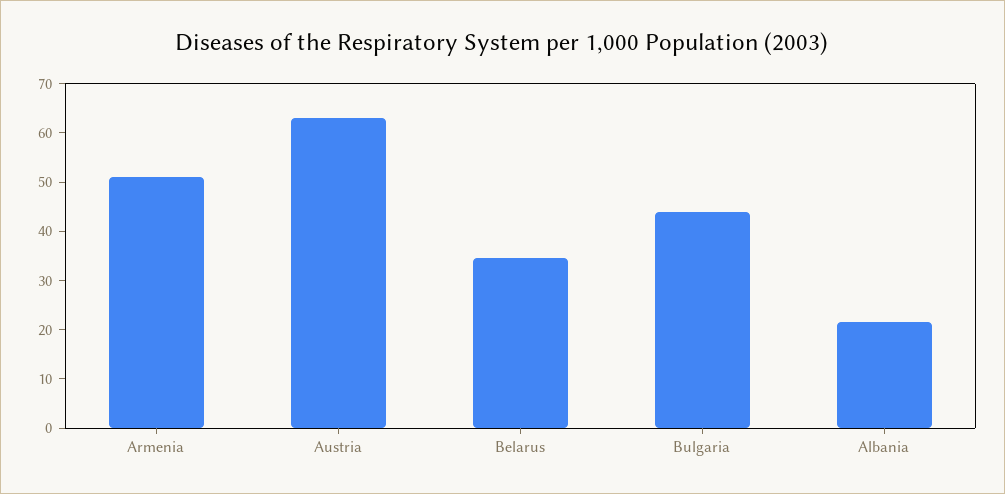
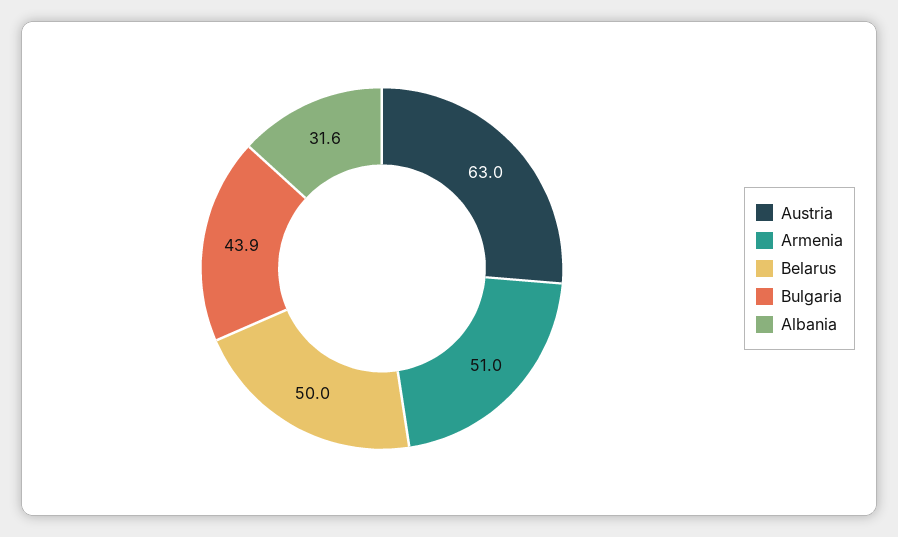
Belarus: 34 -> 50
Albania: 22 -> 31.6

